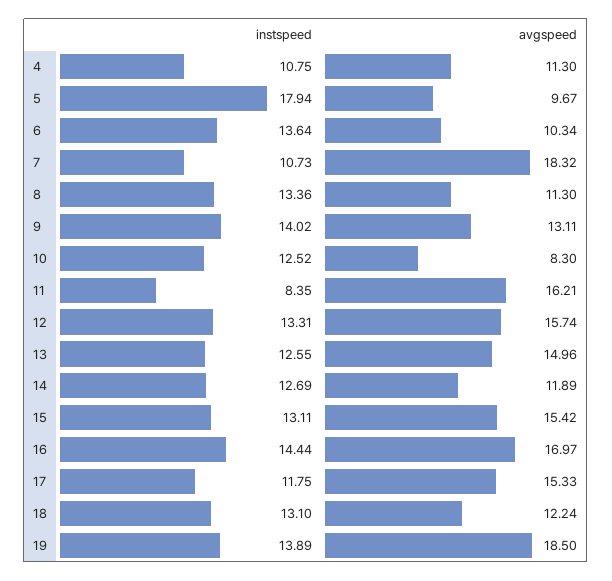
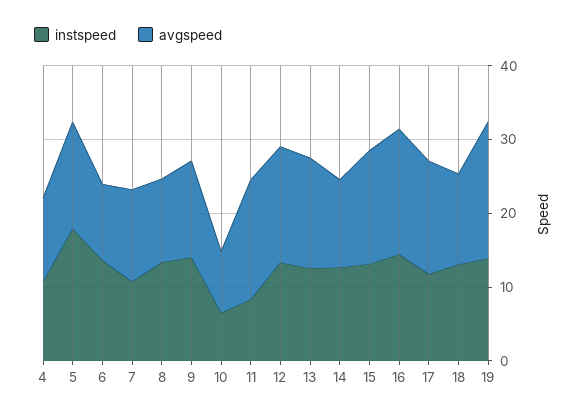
avgspeed, 5: 9.67 -> 14
avgspeed, 7: 18.32 -> 12
instspeed, 10: 12.52 -> 6

